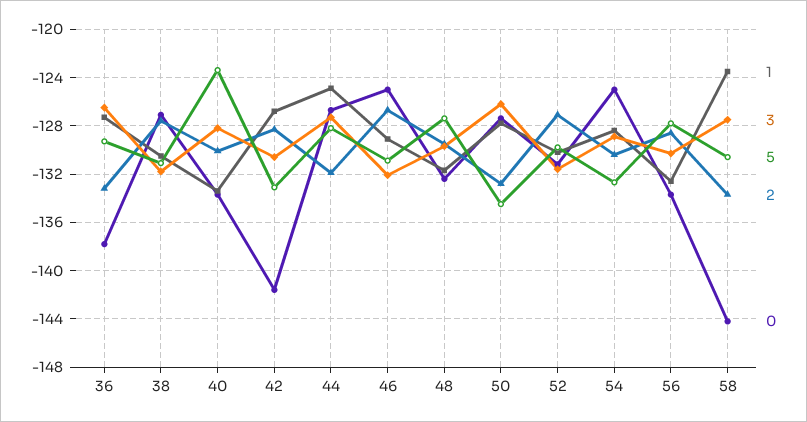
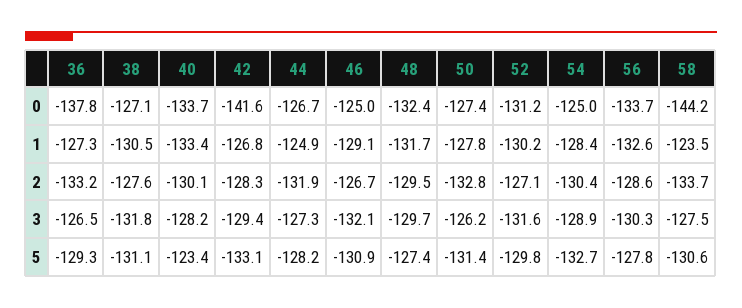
3, 42: -130.5 -> -129.4
5, 50: -134.5 -> -131.4

